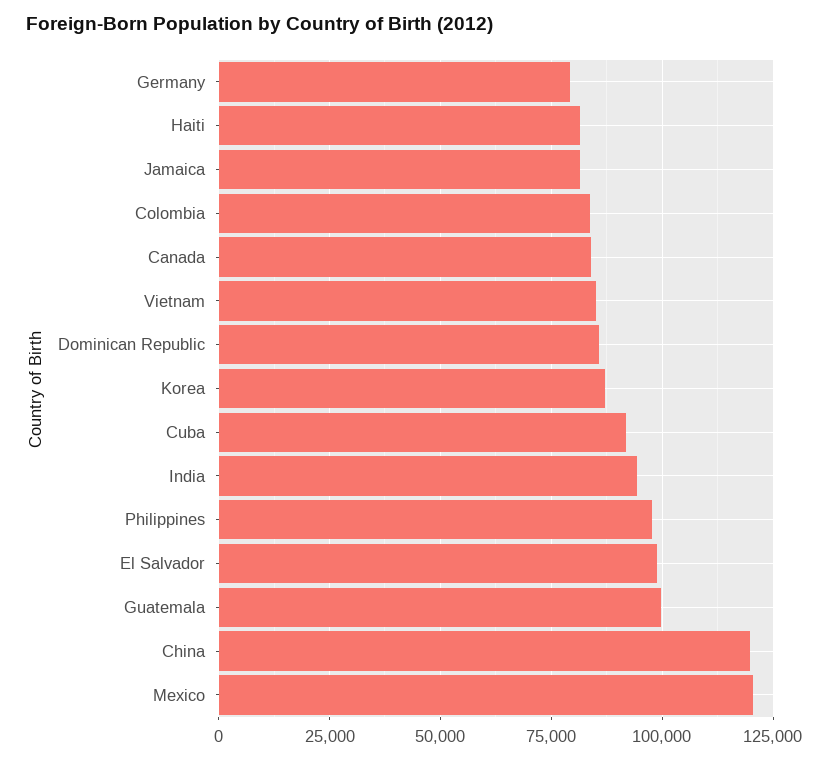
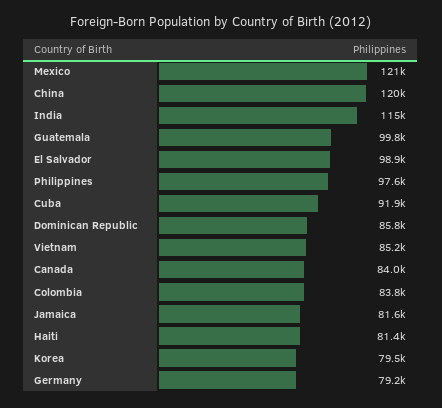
Korea: 87500 -> 79500
India: 95000 -> 115000

